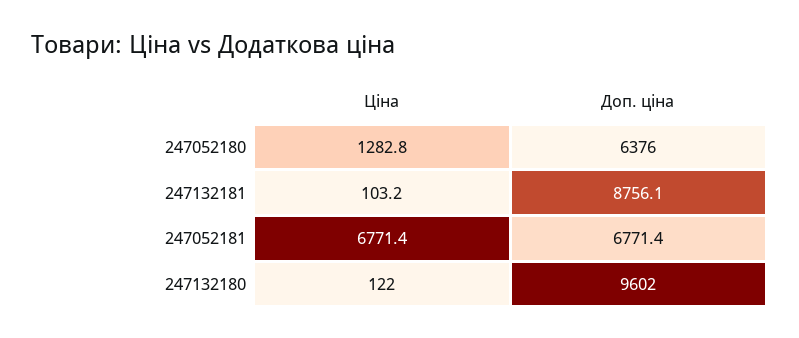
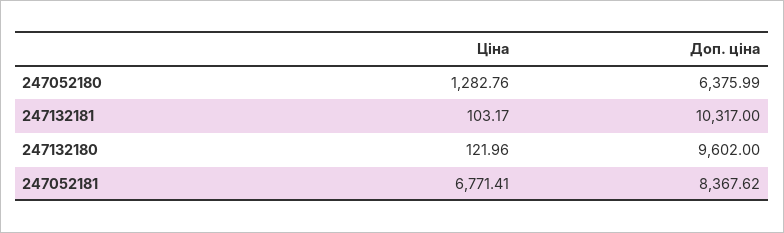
Доп. ціна, 247132181: 8756.1 -> 10317
Доп. ціна, 247052181: 6771.4 -> 8367.62

